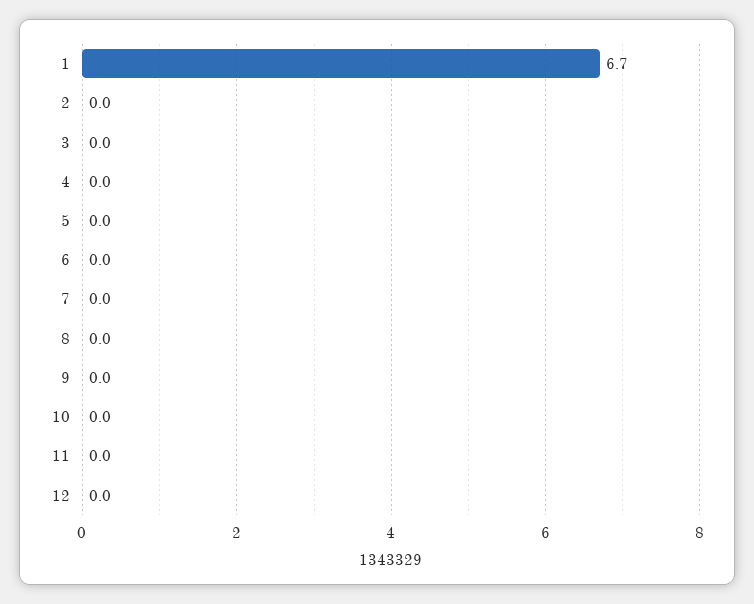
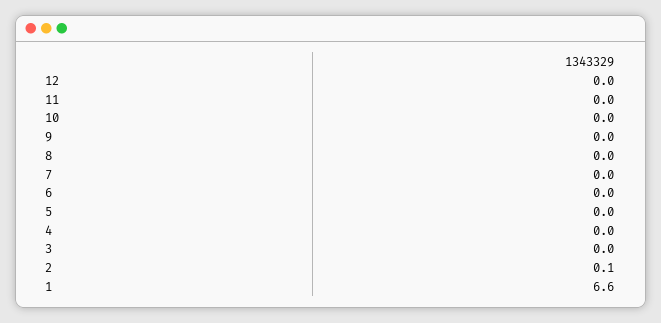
1: 6.7 -> 6.6
2: 0 -> 0.1

